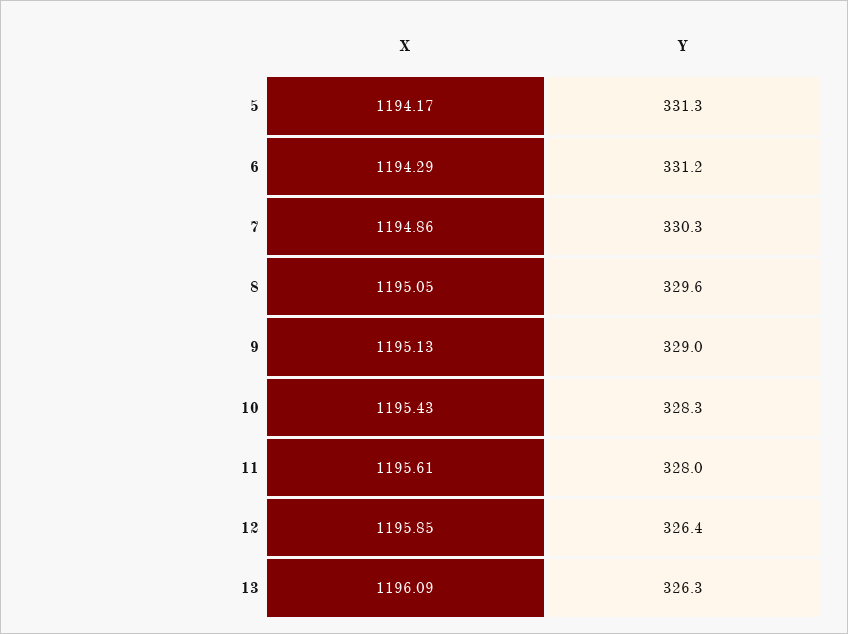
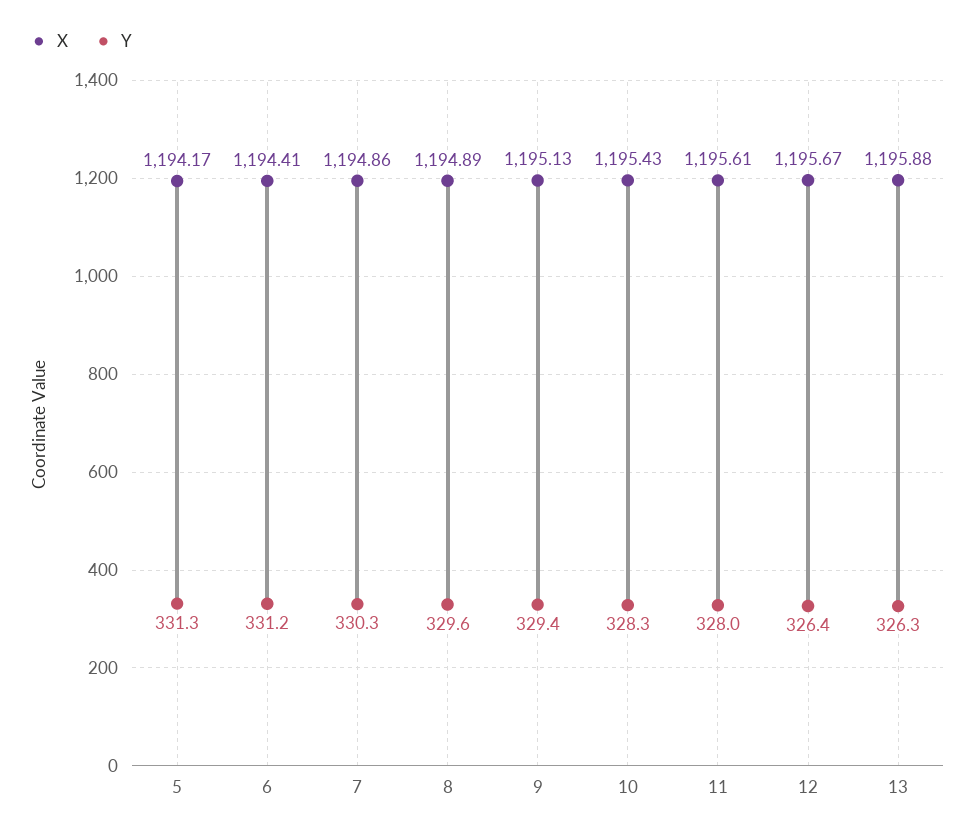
X, 6: 1194.29 -> 1194.41
X, 8: 1195.05 -> 1194.89
Y, 9: 329 -> 329.4
X, 12: 1195.85 -> 1195.67
X, 13: 1196.09 -> 1195.88

